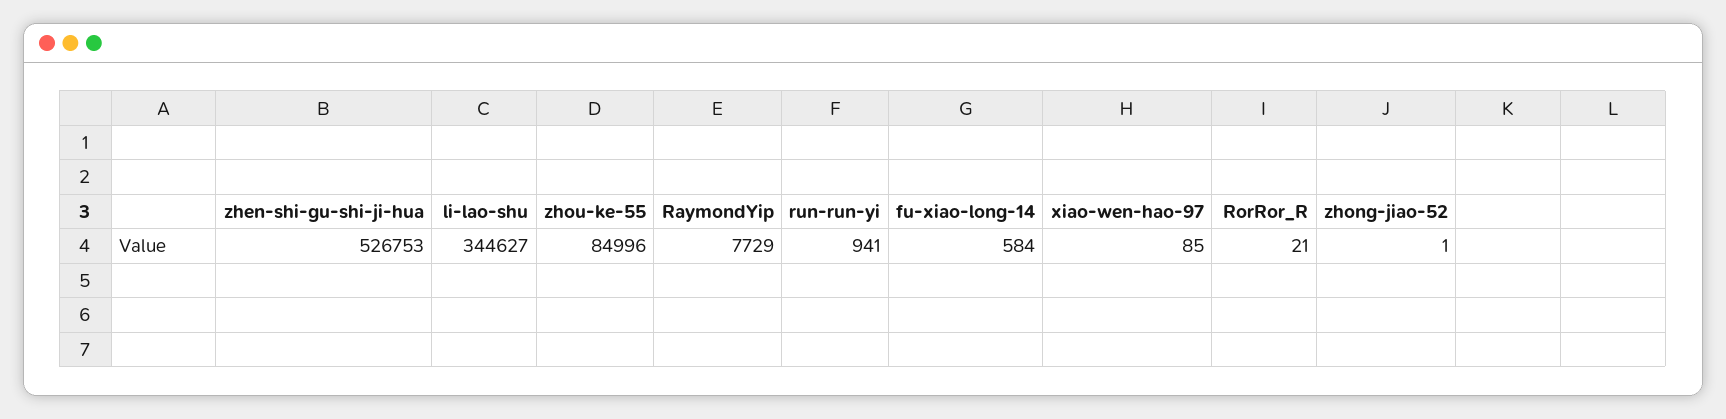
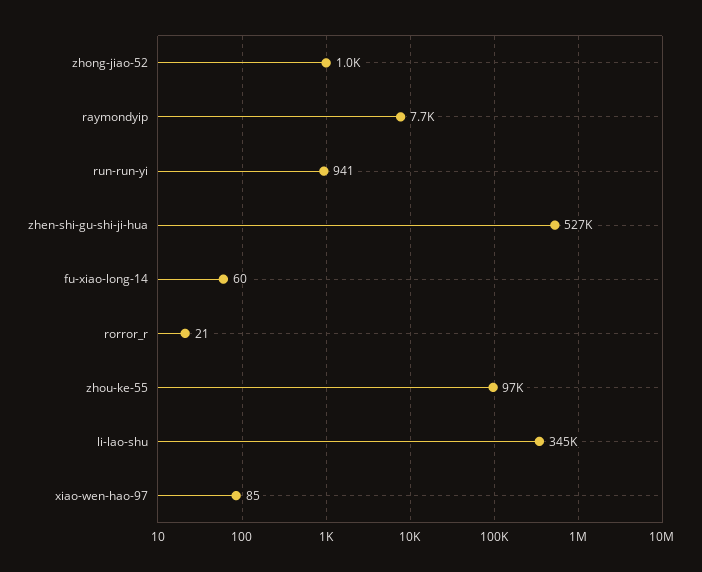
zhou-ke-55: 84996 -> 97000
fu-xiao-long-14: 584 -> 60
zhong-jiao-52: 1 -> 1000

